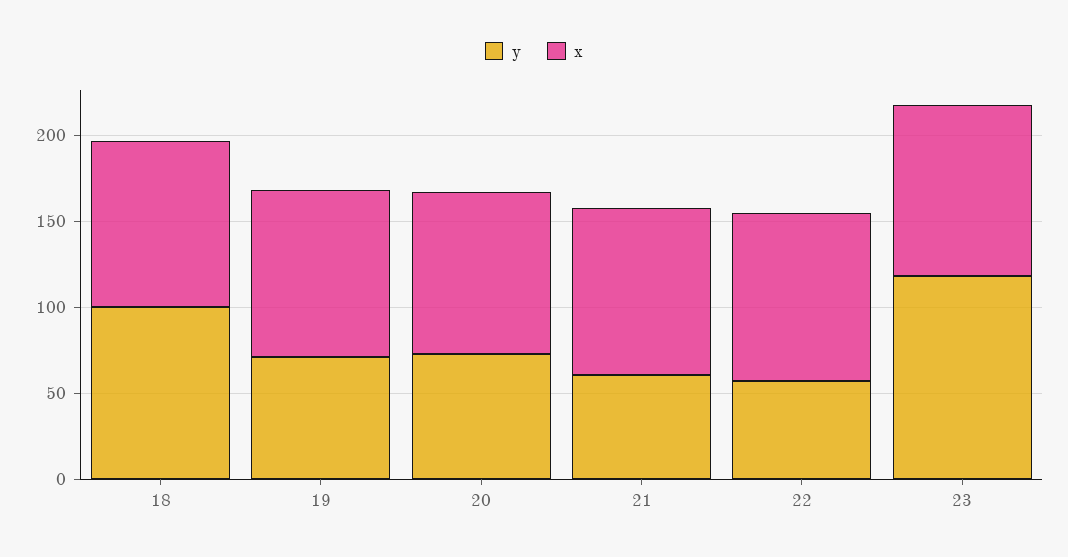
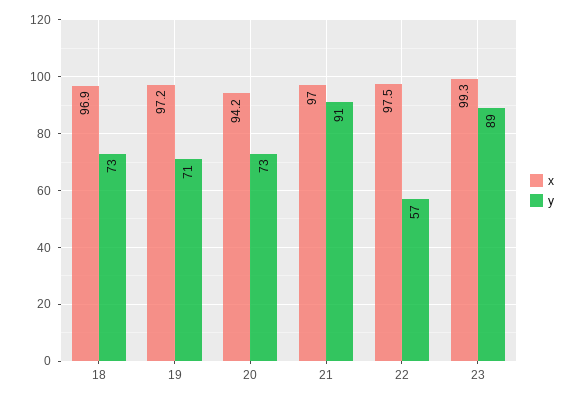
y, 18: 100 -> 73
y, 21: 60 -> 91
y, 23: 120 -> 89

